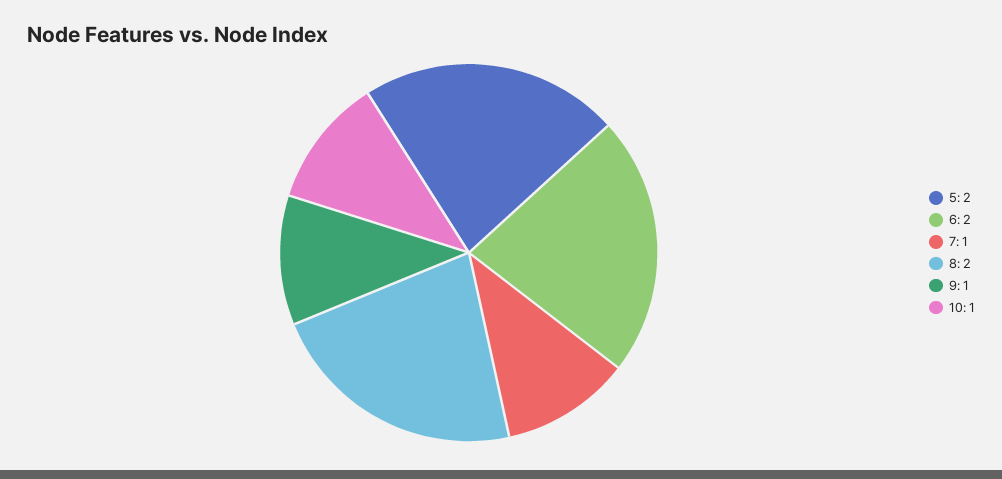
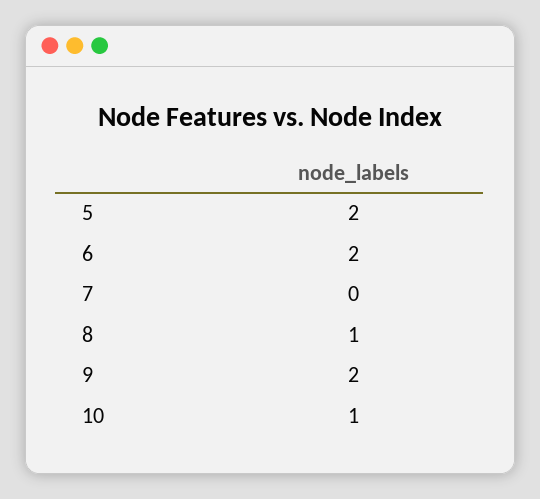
7: 1 -> 0
8: 2 -> 1
9: 1 -> 2

